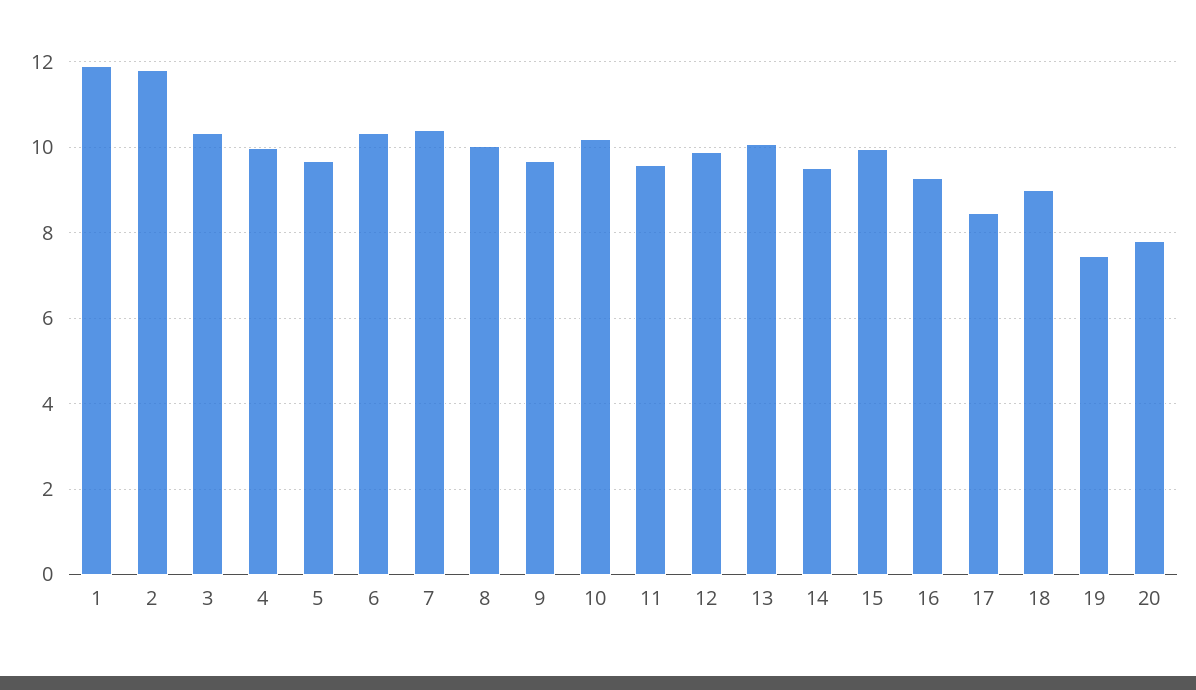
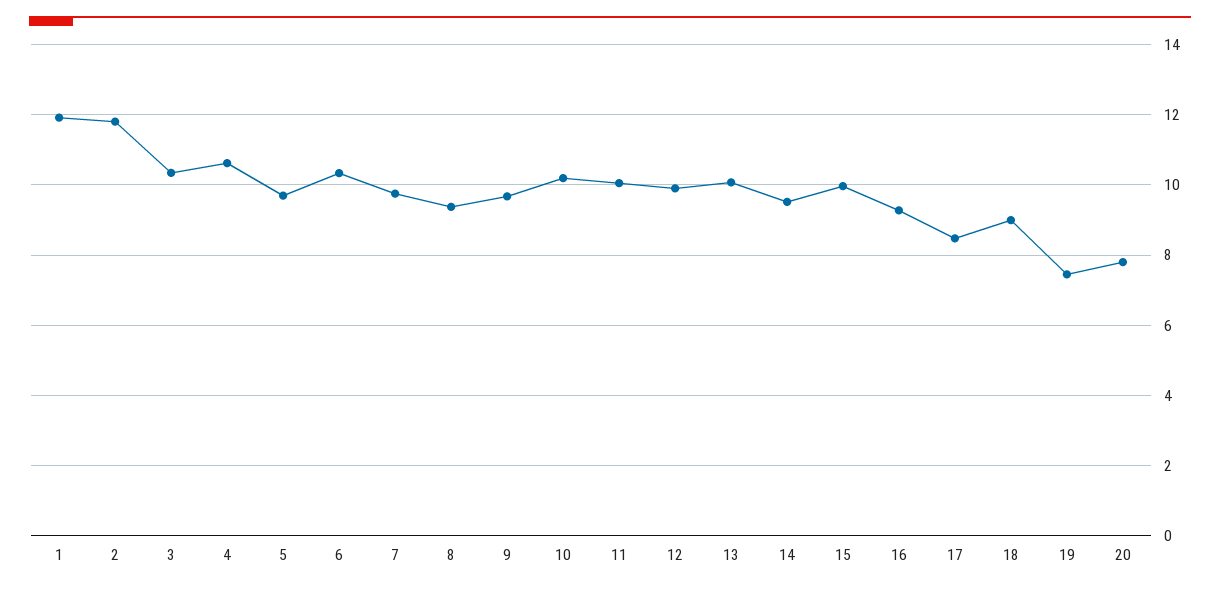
4: 10 -> 10.6
7: 10.4 -> 9.8
8: 10 -> 9.4
11: 9.6 -> 10

